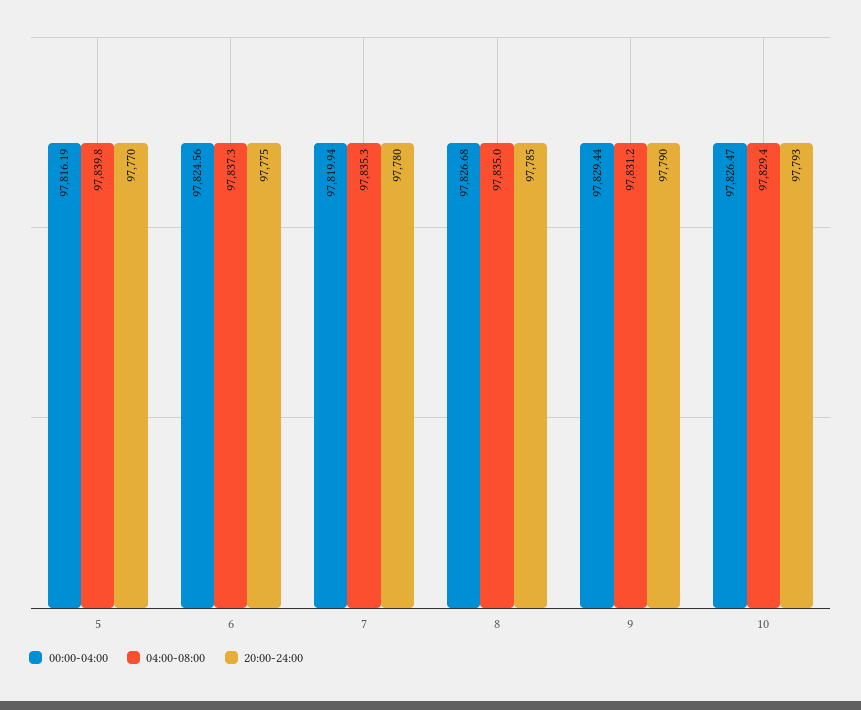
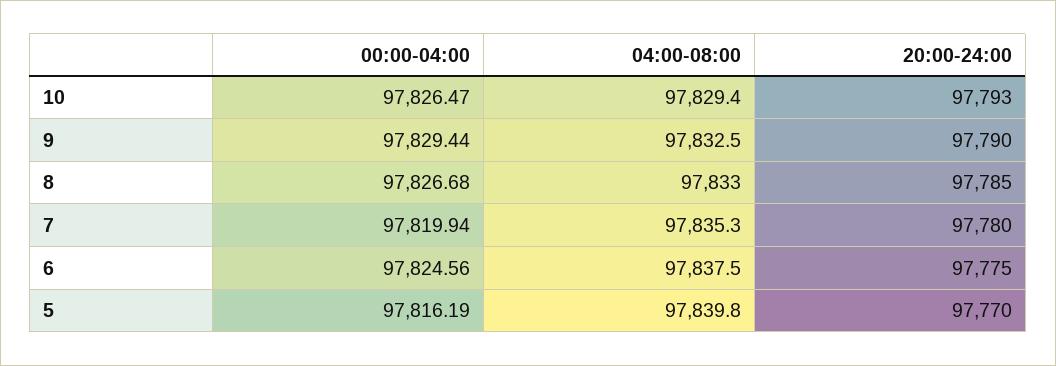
04:00-08:00, 6: 97837.3 -> 97837.5
04:00-08:00, 8: 97835 -> 97833
04:00-08:00, 9: 97831.2 -> 97832.5

